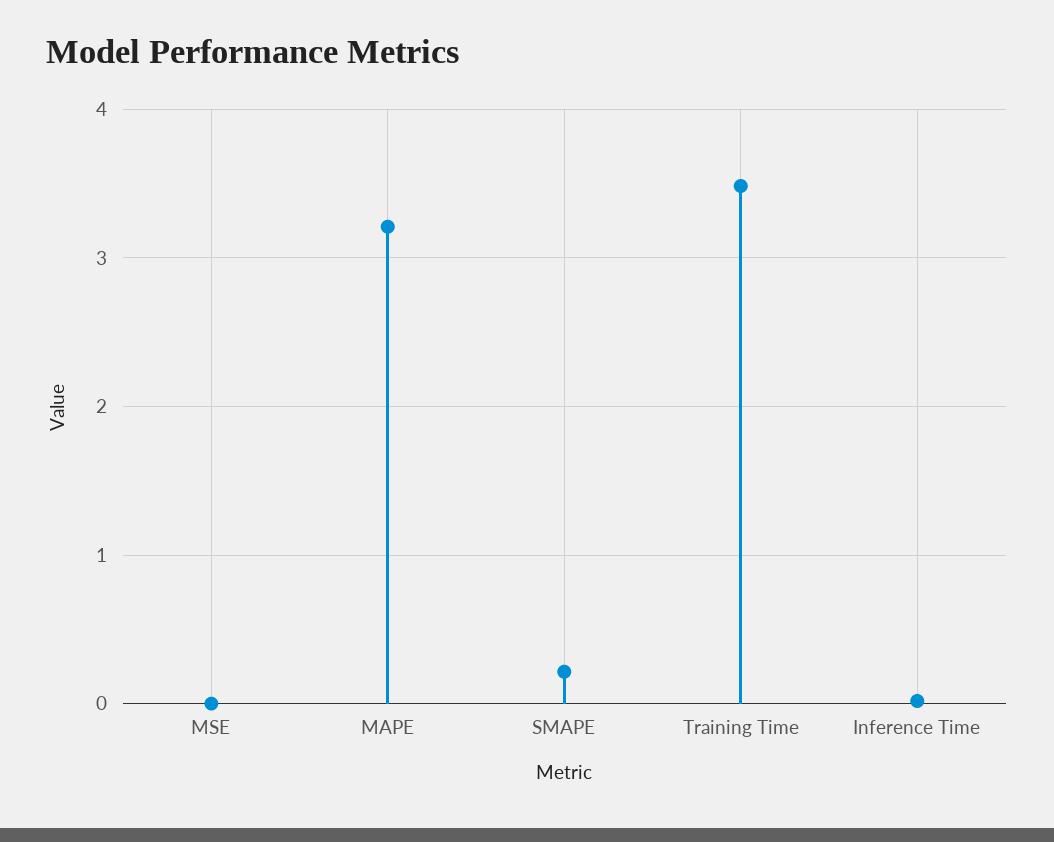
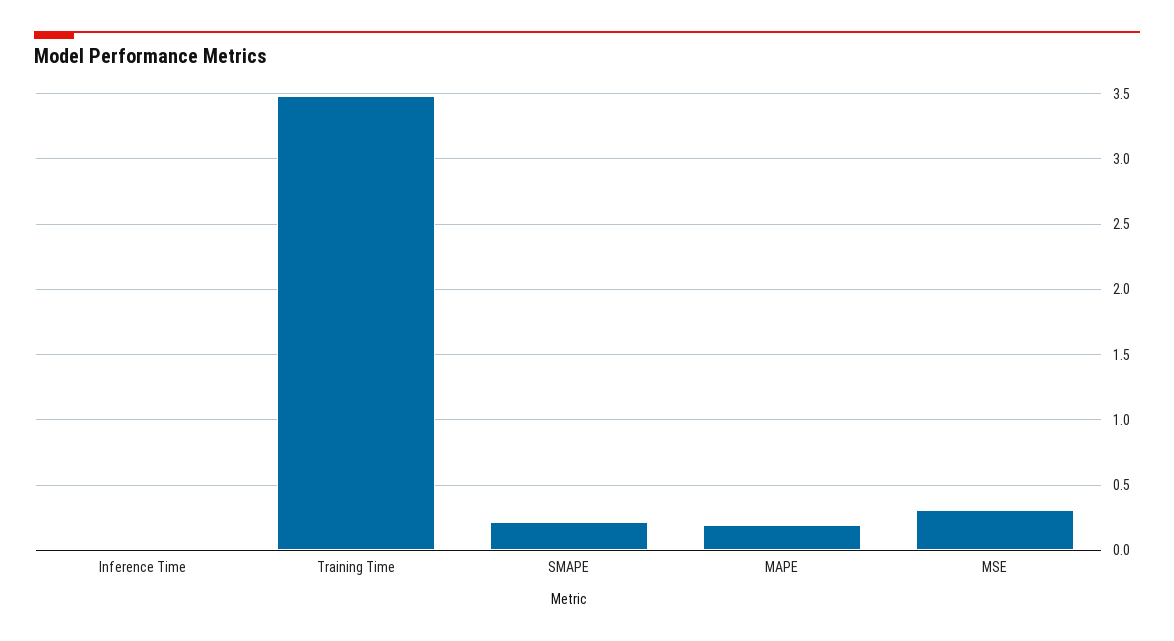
MSE: 0 -> 0.3
MAPE: 3.2 -> 0.2

